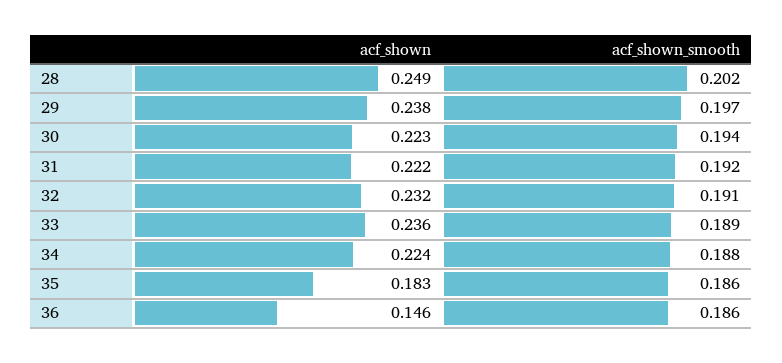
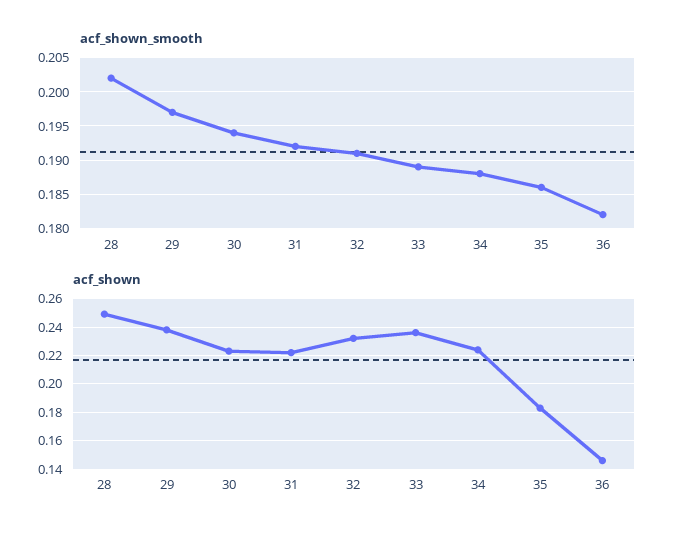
acf_shown_smooth, 36: 0.186 -> 0.182

